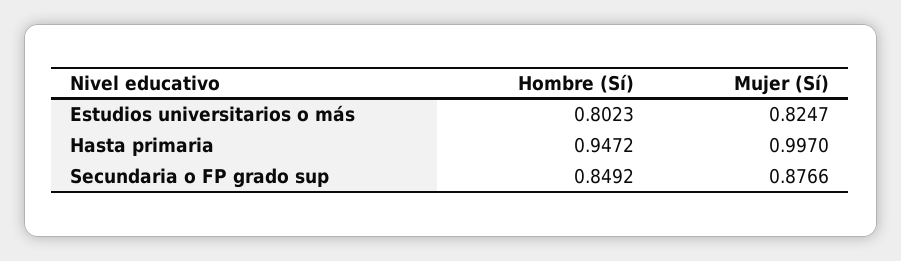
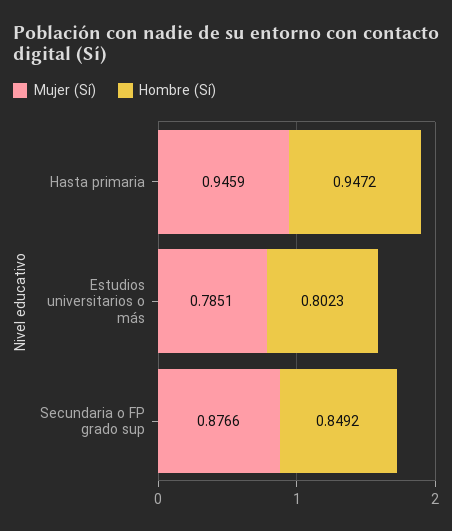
Mujer (Sí), Estudios universitarios o más: 0.8247 -> 0.7851
Mujer (Sí), Hasta primaria: 0.997 -> 0.9459

